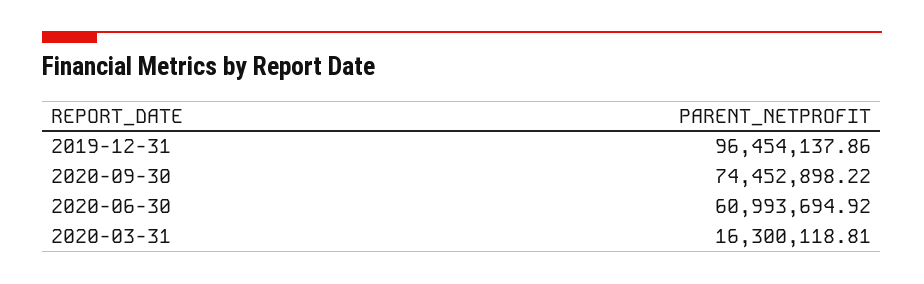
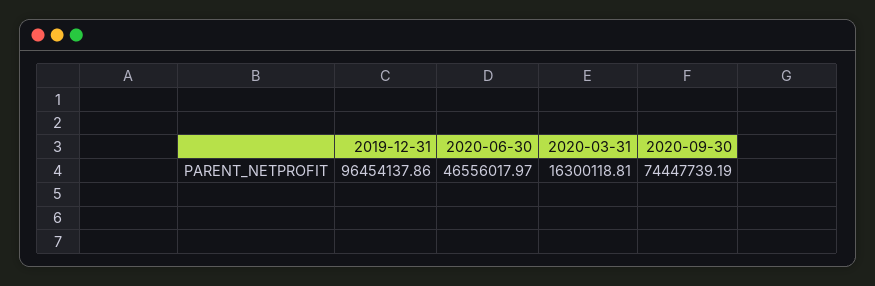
2020-09-30: 74452898.22 -> 74447739.19
2020-06-30: 60993694.92 -> 46556017.97

